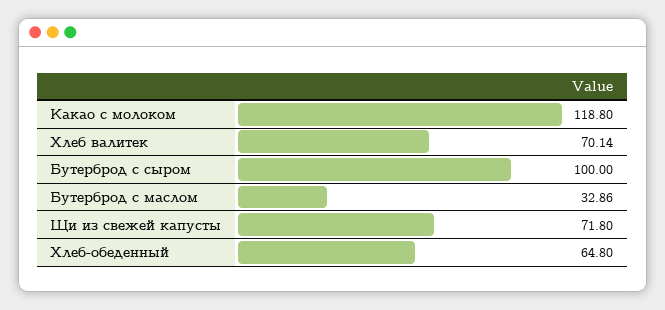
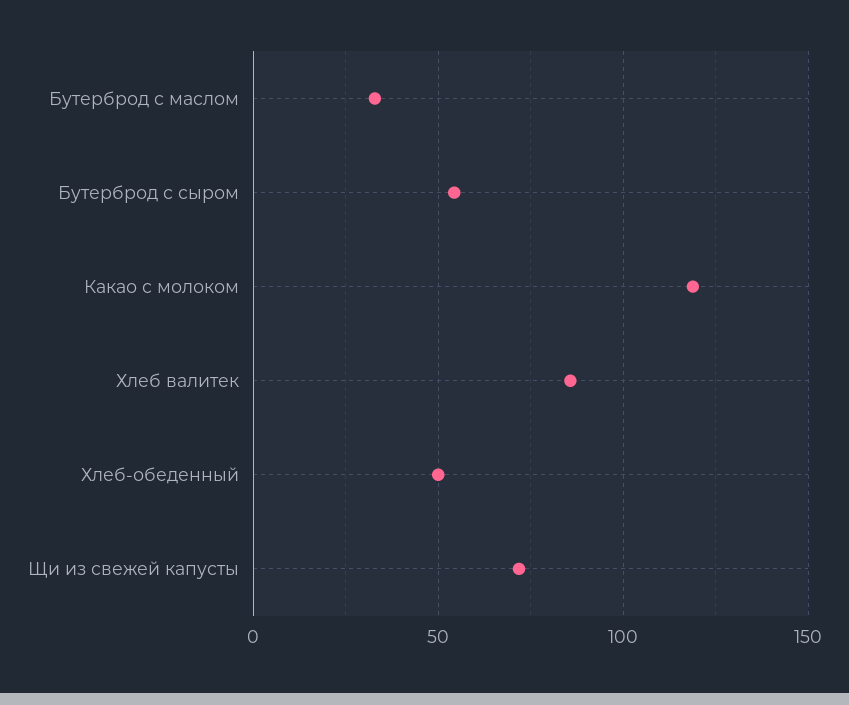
Хлеб валитек: 70.14 -> 85
Бутерброд с сыром: 100 -> 55
Хлеб-обеденный: 64.8 -> 50

